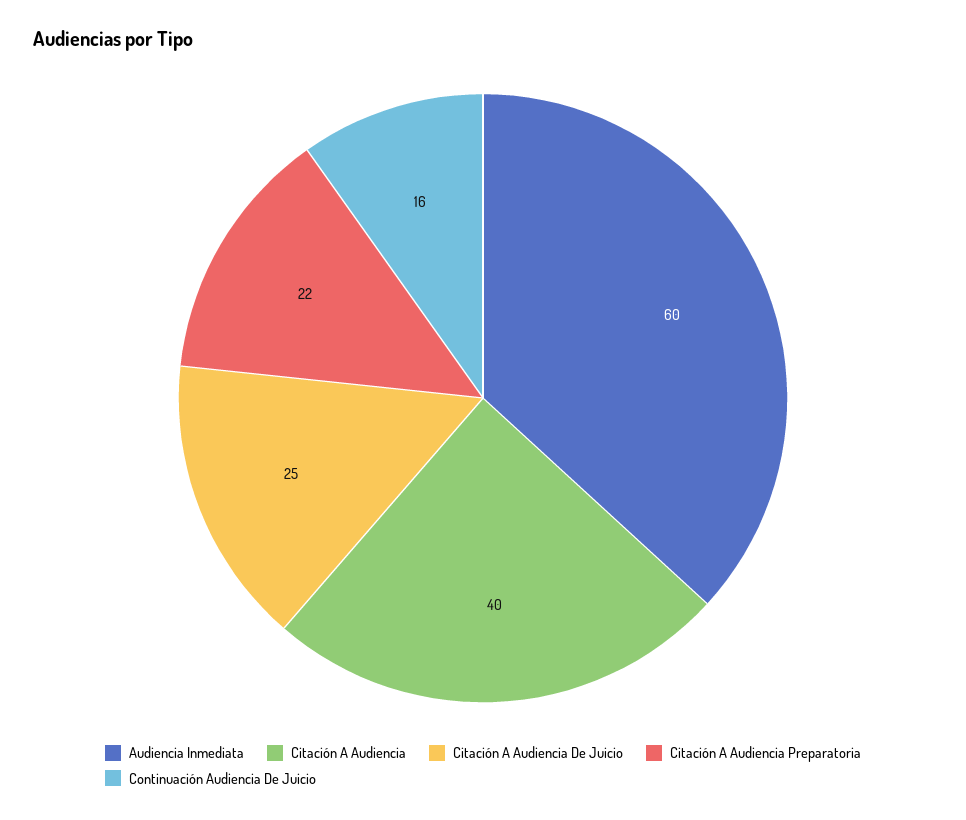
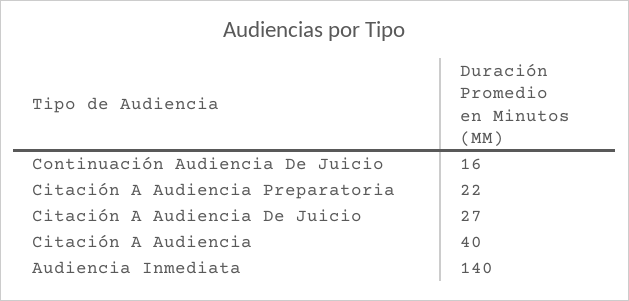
Audiencia Inmediata: 60 -> 140
Citación A Audiencia De Juicio: 25 -> 27

